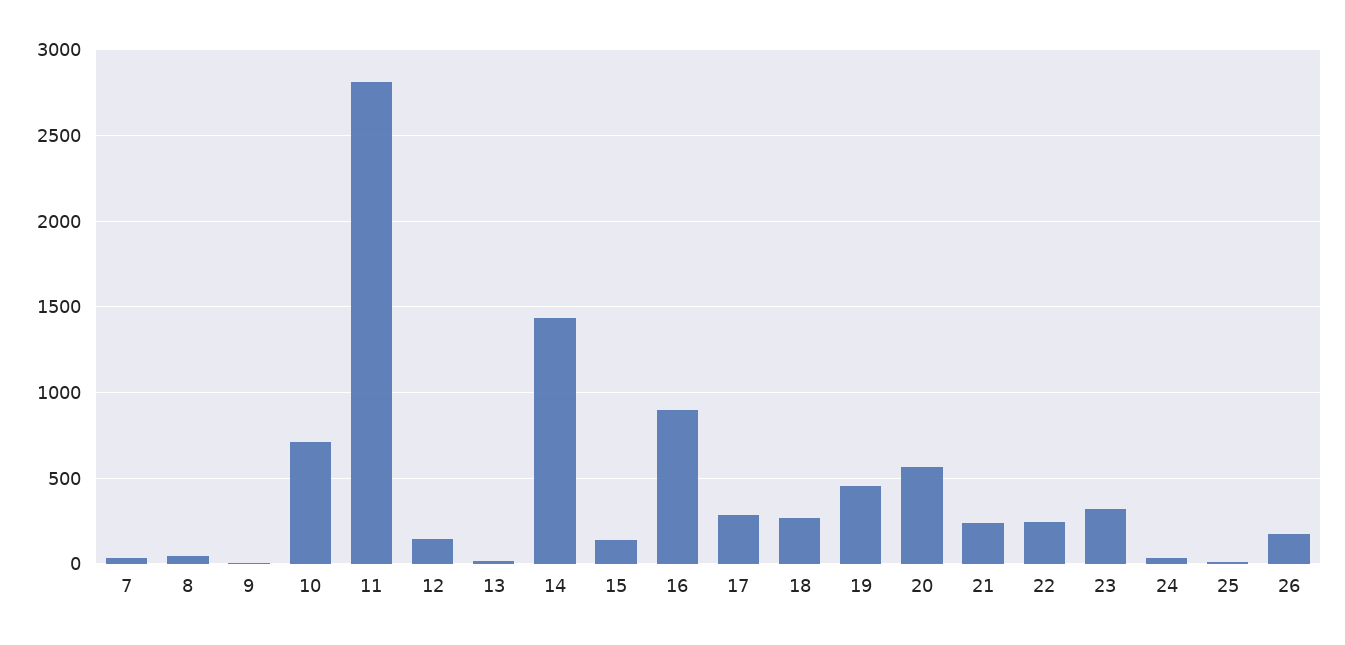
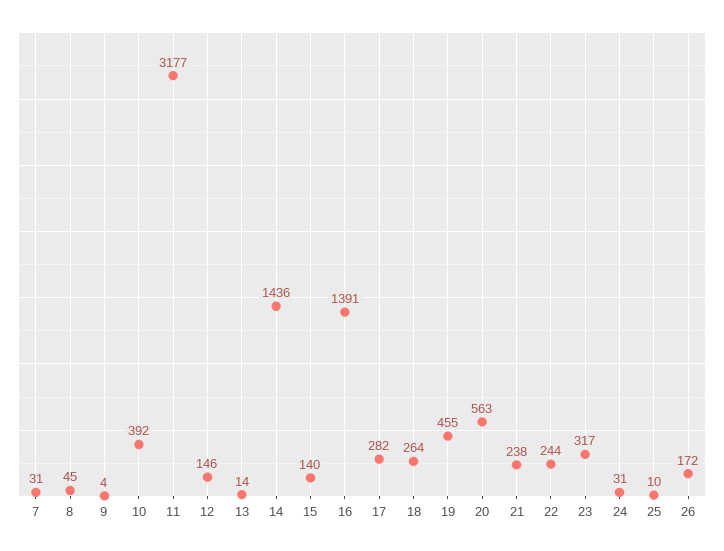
10: 700 -> 392
11: 2800 -> 3177
16: 900 -> 1391

